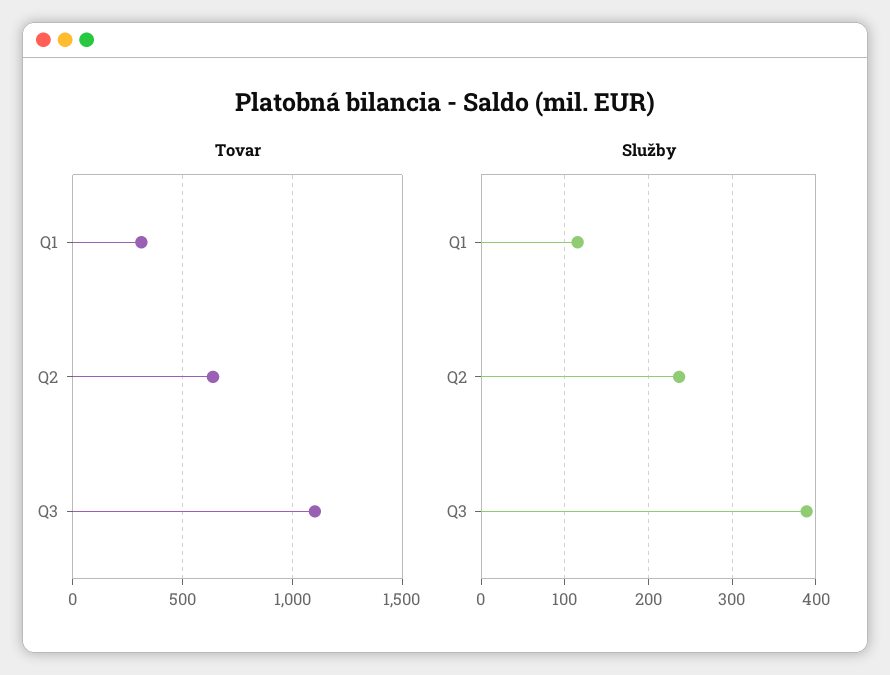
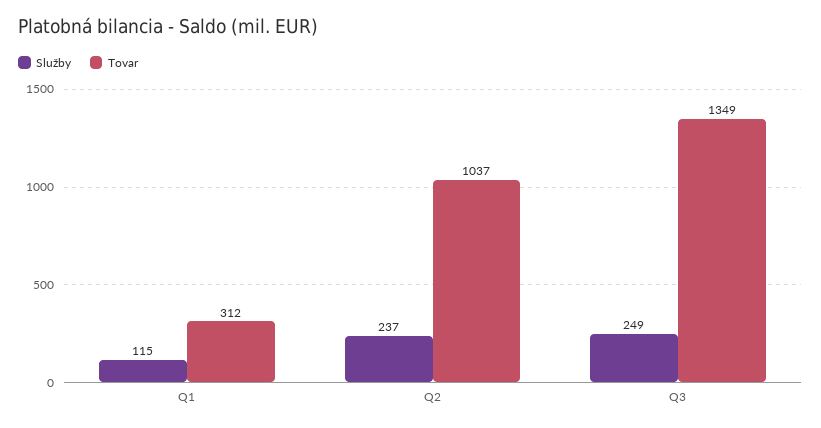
Tovar, Q2: 650 -> 1037
Tovar, Q3: 1100 -> 1349
Služby, Q3: 390 -> 249

